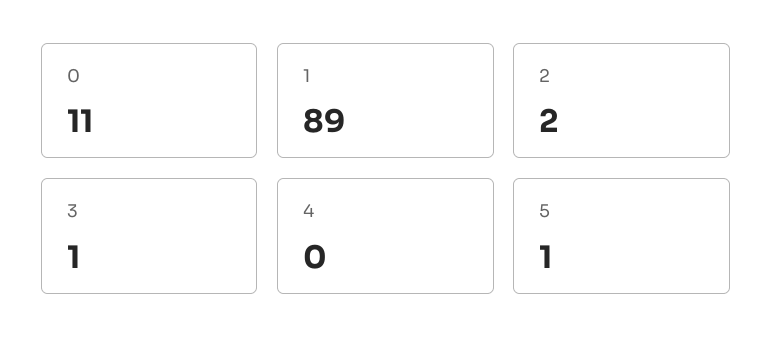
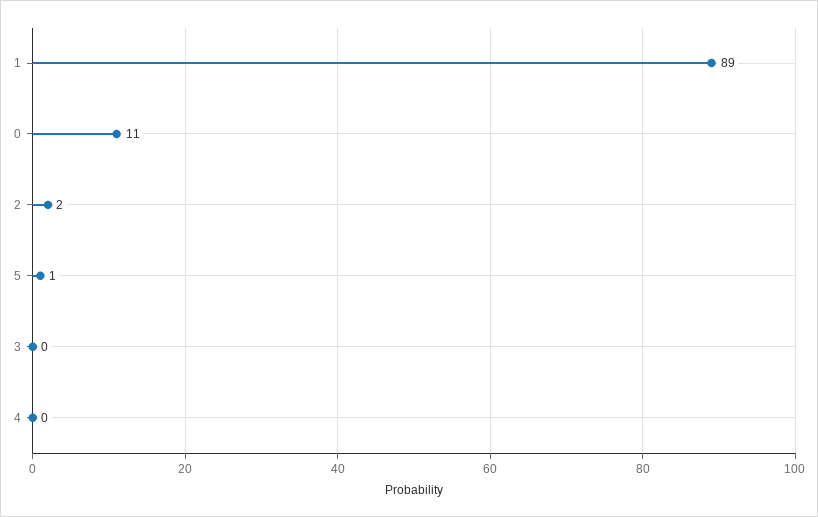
3: 1 -> 0

